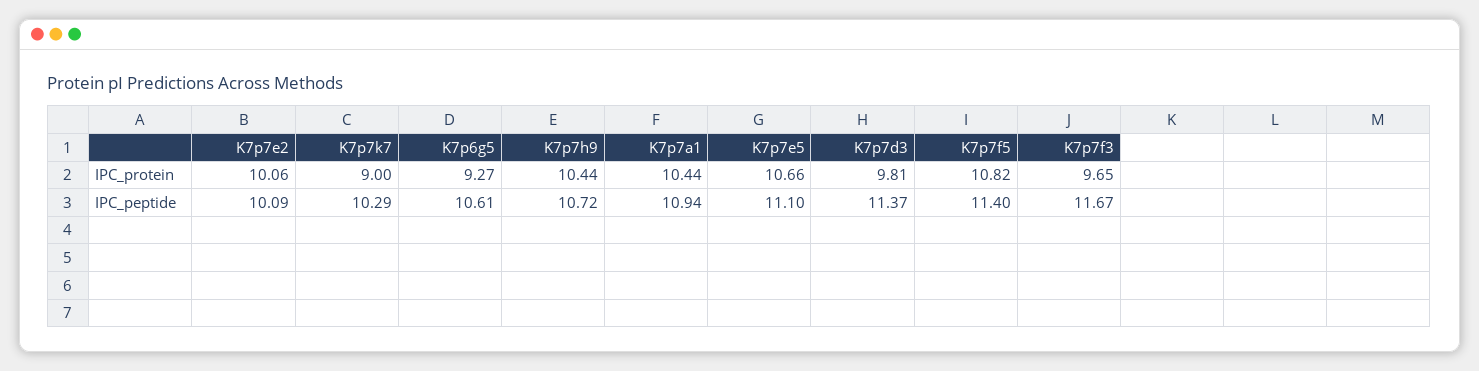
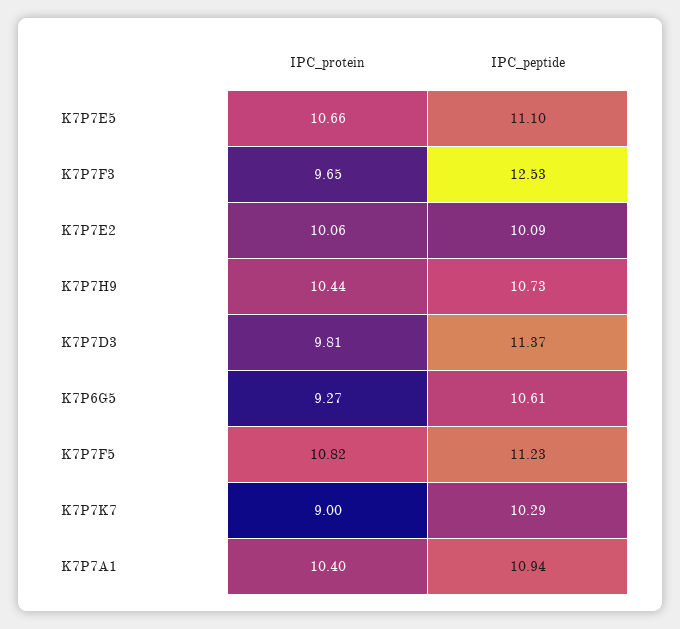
K7p7a1, IPC_protein: 10.44 -> 10.4
K7p7h9, IPC_peptide: 10.72 -> 10.73
K7p7f5, IPC_peptide: 11.4 -> 11.23
K7p7f3, IPC_peptide: 11.67 -> 12.53

